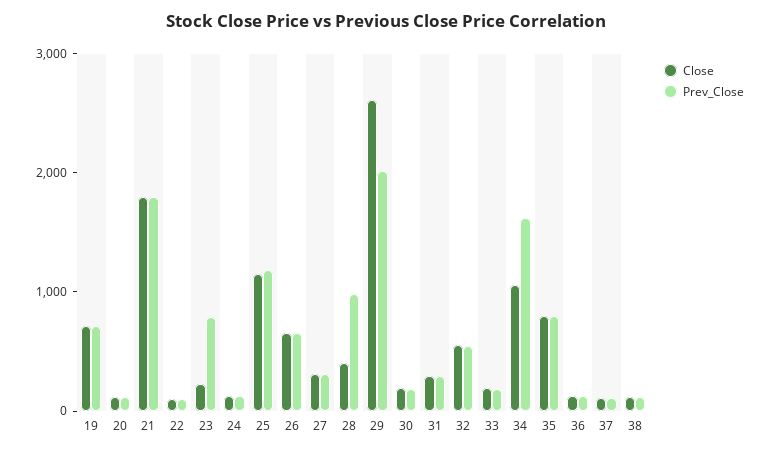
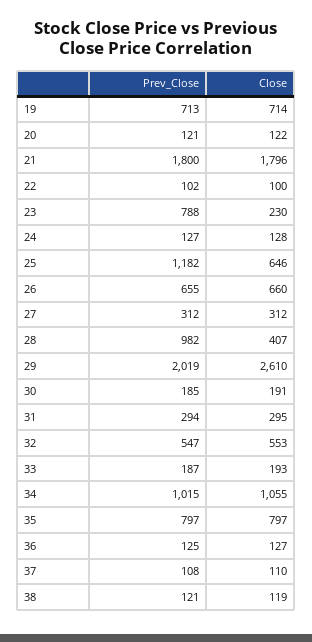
Close, 25: 1200 -> 646
Prev_Close, 34: 1600 -> 1015

